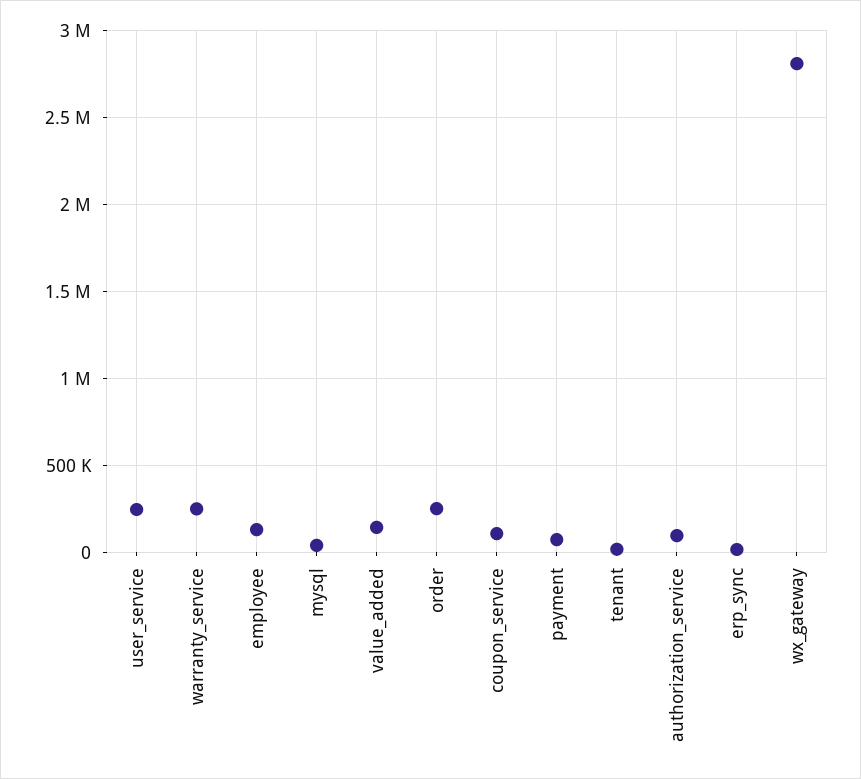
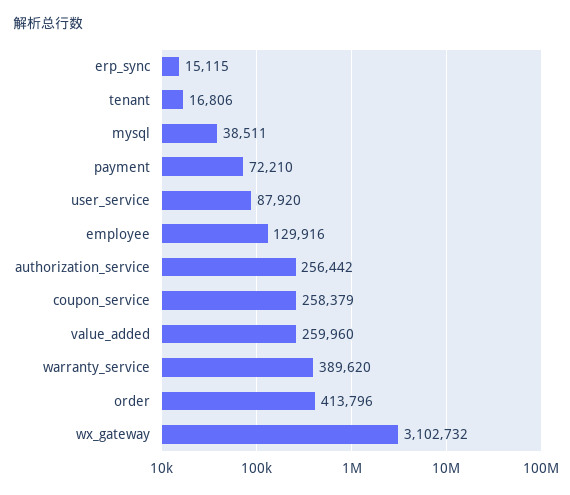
user_service: 250000 -> 87920
warranty_service: 250000 -> 389620
value_added: 150000 -> 259960
order: 250000 -> 413796
coupon_service: 100000 -> 258379
authorization_service: 100000 -> 256442
wx_gateway: 2800000 -> 3102732

